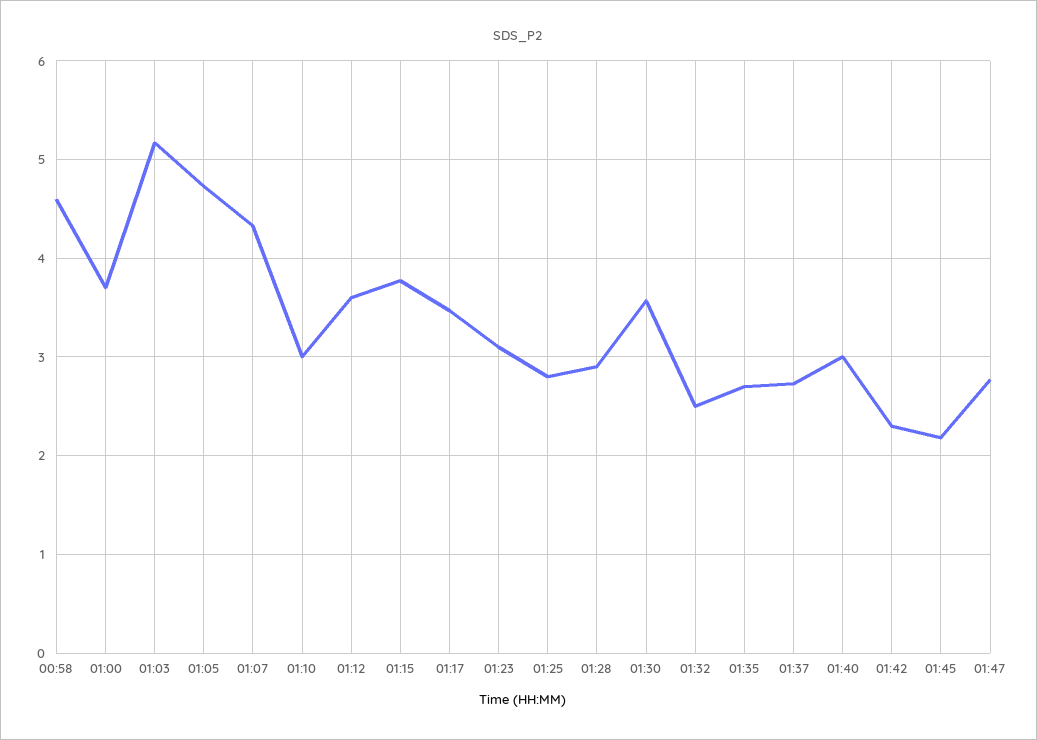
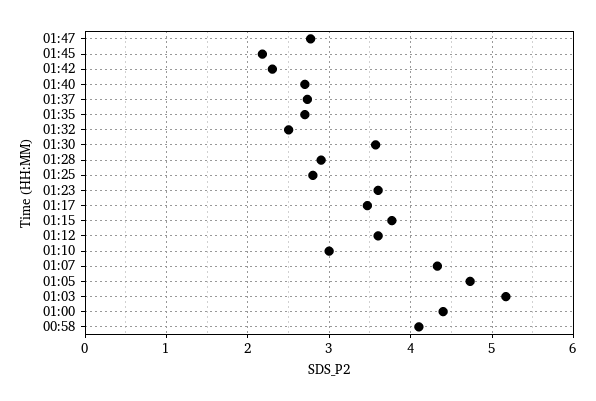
00:58: 4.6 -> 4.1
01:00: 3.7 -> 4.4
01:23: 3.1 -> 3.6
01:40: 3 -> 2.7

